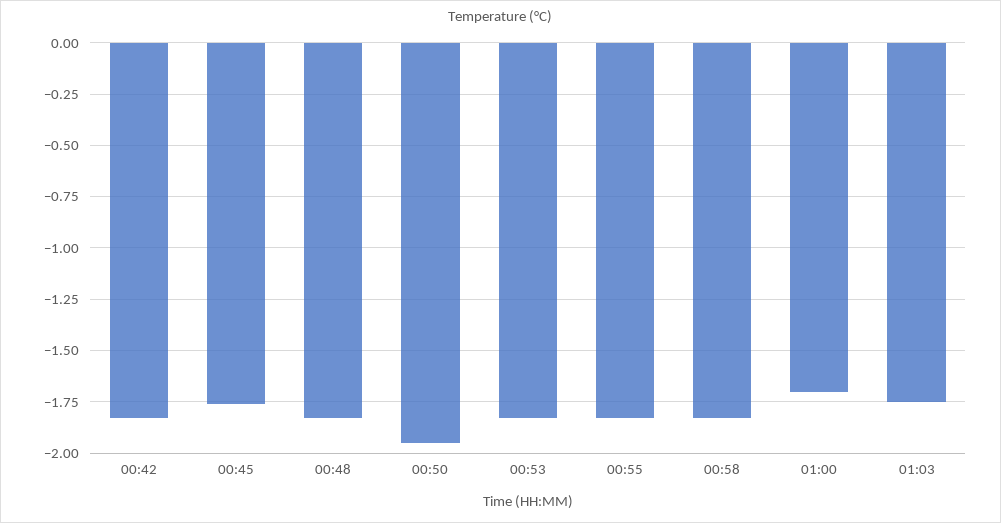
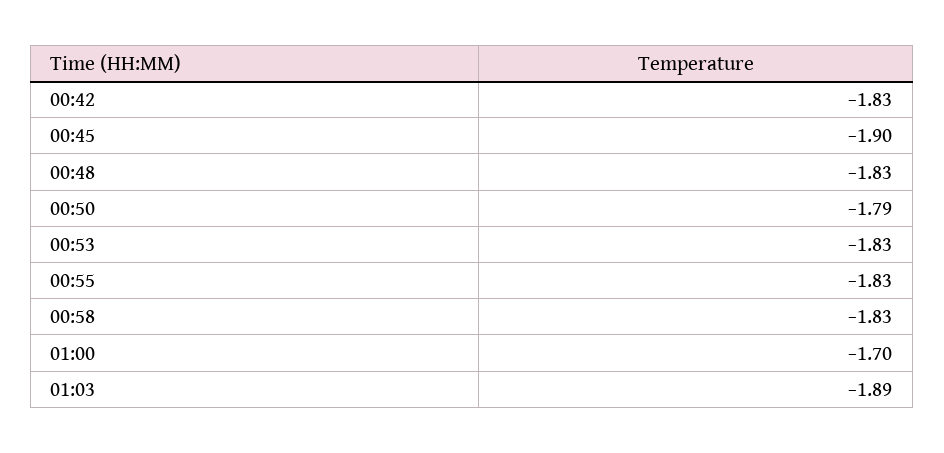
00:45: -1.75 -> -1.9
00:50: -1.95 -> -1.79
01:03: -1.75 -> -1.89

